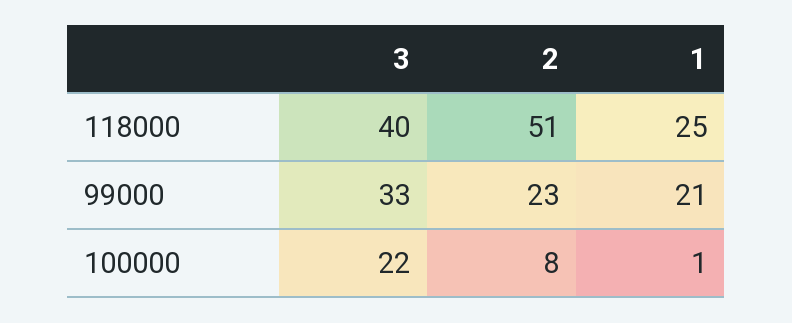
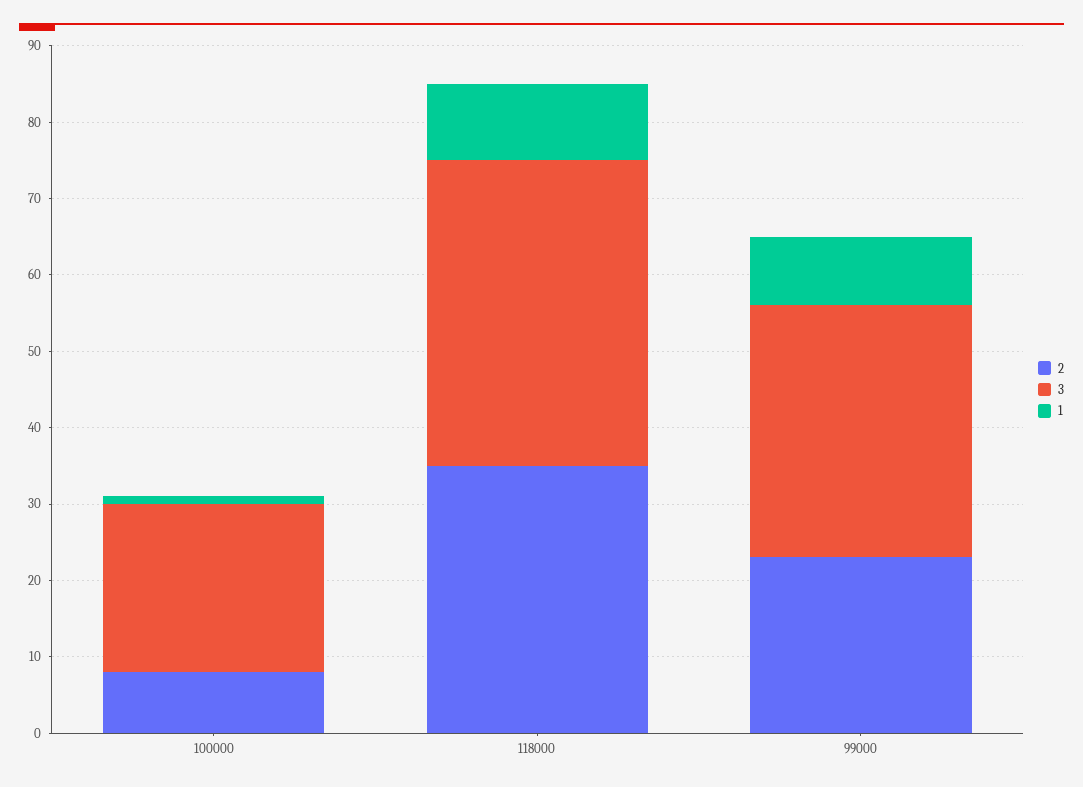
2, 118000: 51 -> 35
1, 118000: 25 -> 10
1, 99000: 21 -> 10

